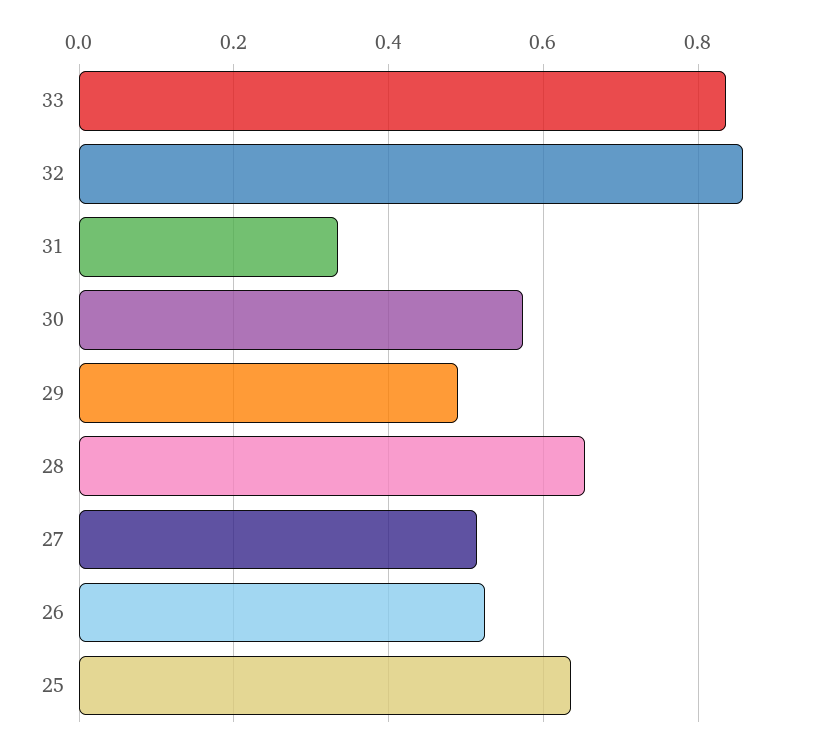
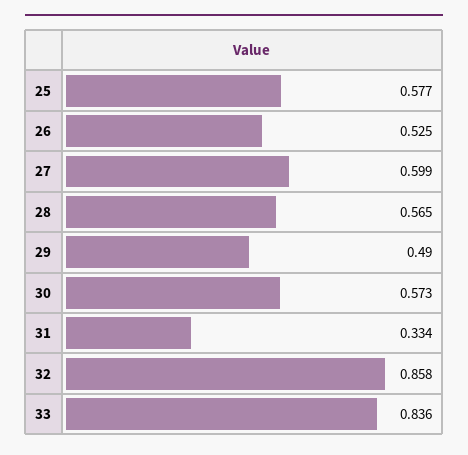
28: 0.66 -> 0.565
27: 0.52 -> 0.599
25: 0.64 -> 0.577

